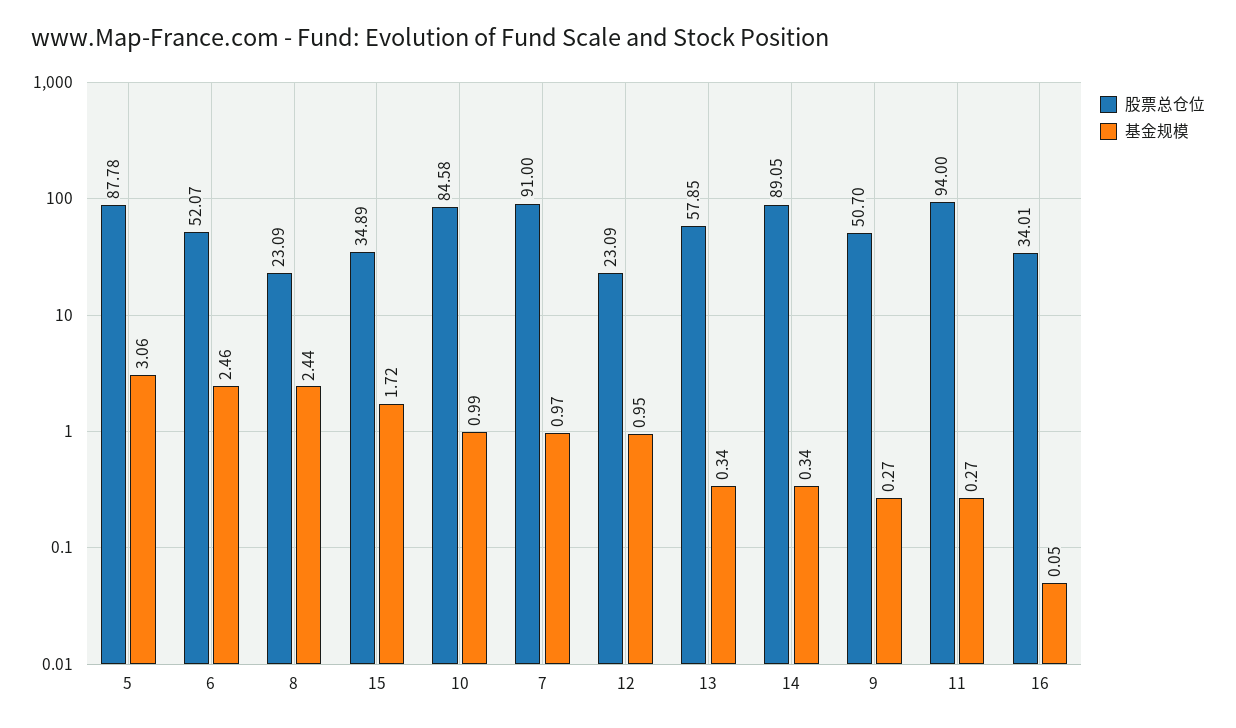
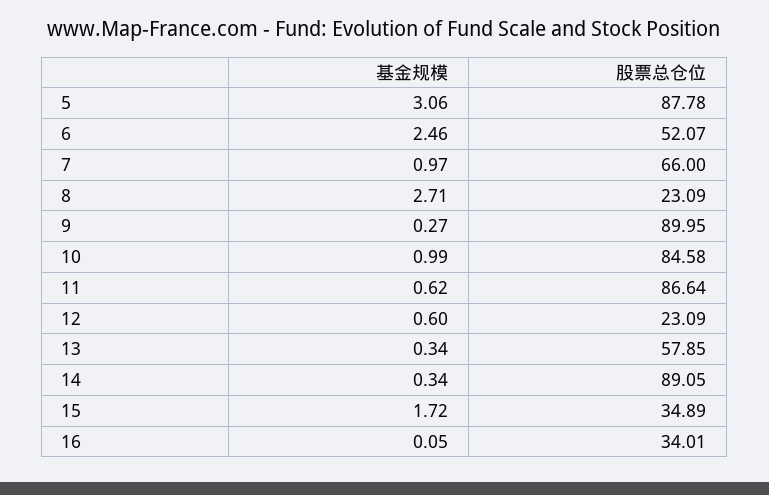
基金规模, 8: 2.44 -> 2.71
股票总仓位, 7: 91 -> 66
基金规模, 12: 0.95 -> 0.6
股票总仓位, 9: 50.7 -> 89.95
股票总仓位, 11: 94 -> 86.64
基金规模, 11: 0.27 -> 0.62

